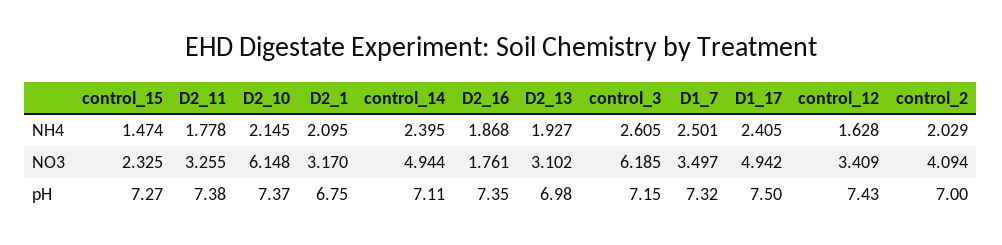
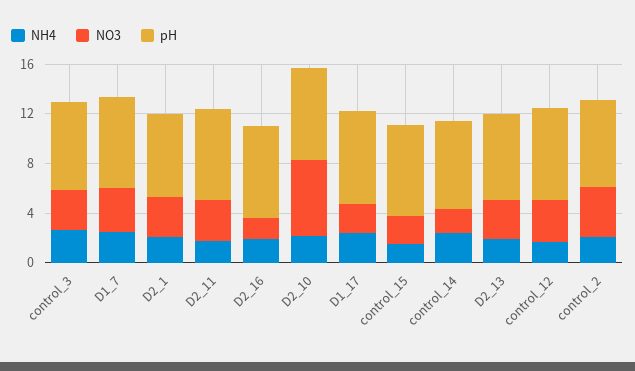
NO3, control_14: 4.944 -> 2
NO3, control_3: 6.185 -> 3
NO3, D1_17: 4.942 -> 2

